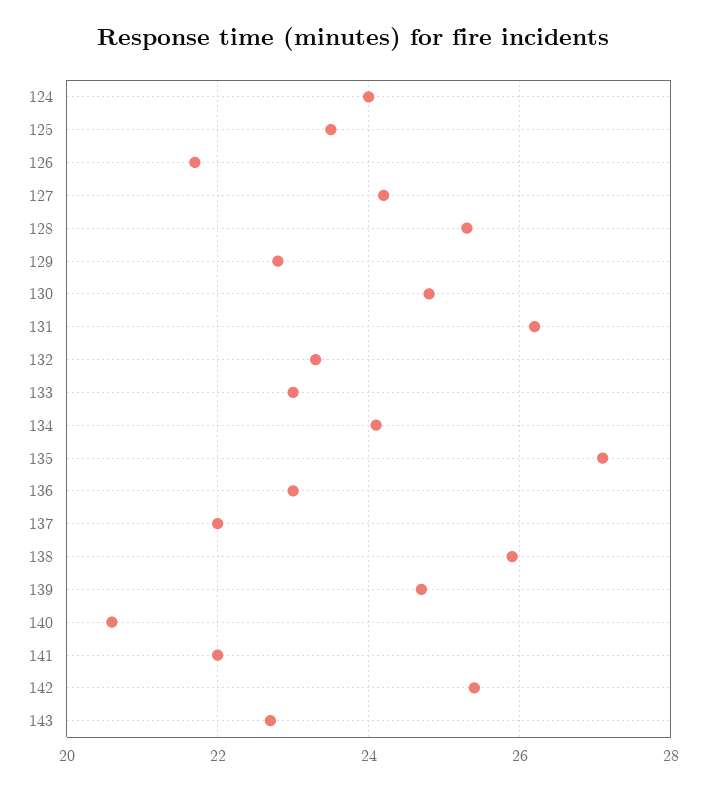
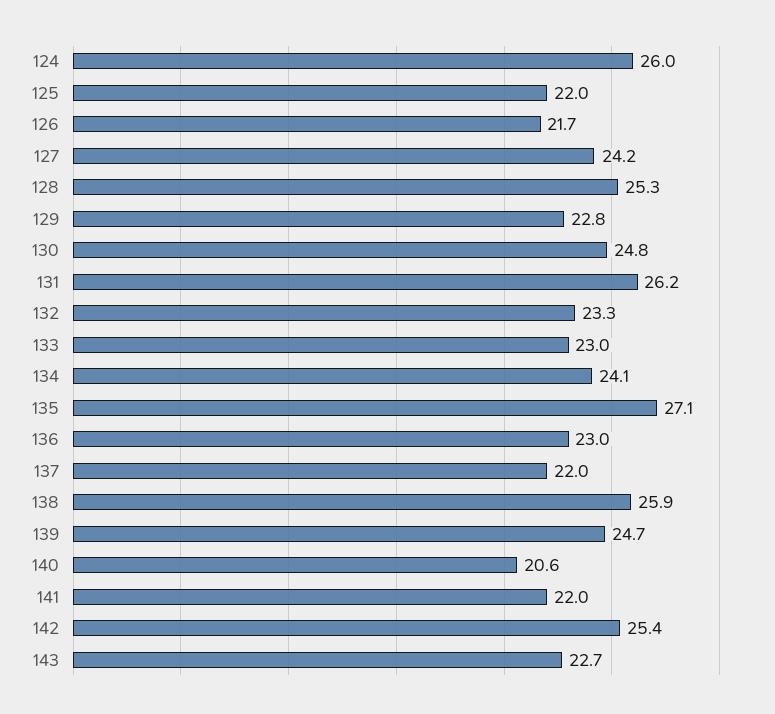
124: 24 -> 26
125: 23.5 -> 22

